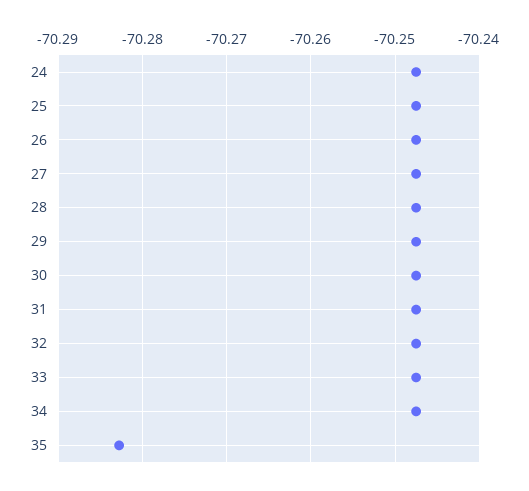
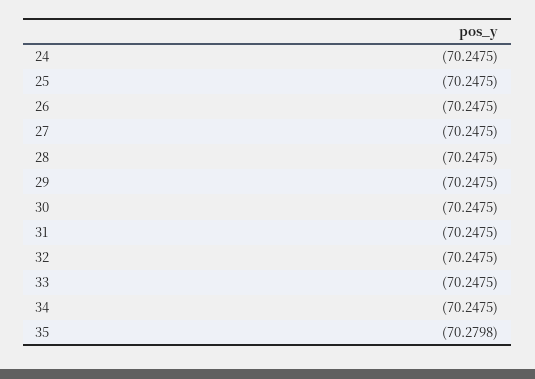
35: -70.283 -> -70.2798

